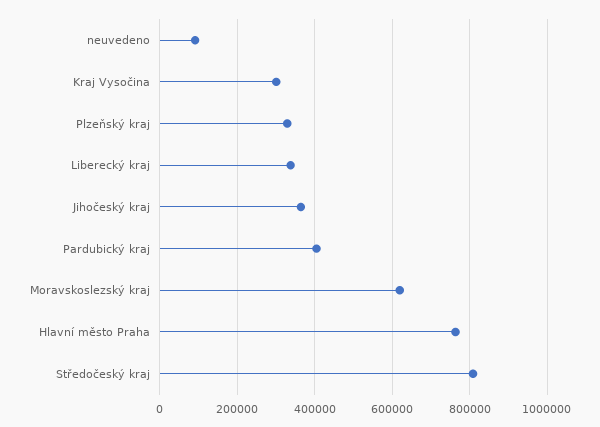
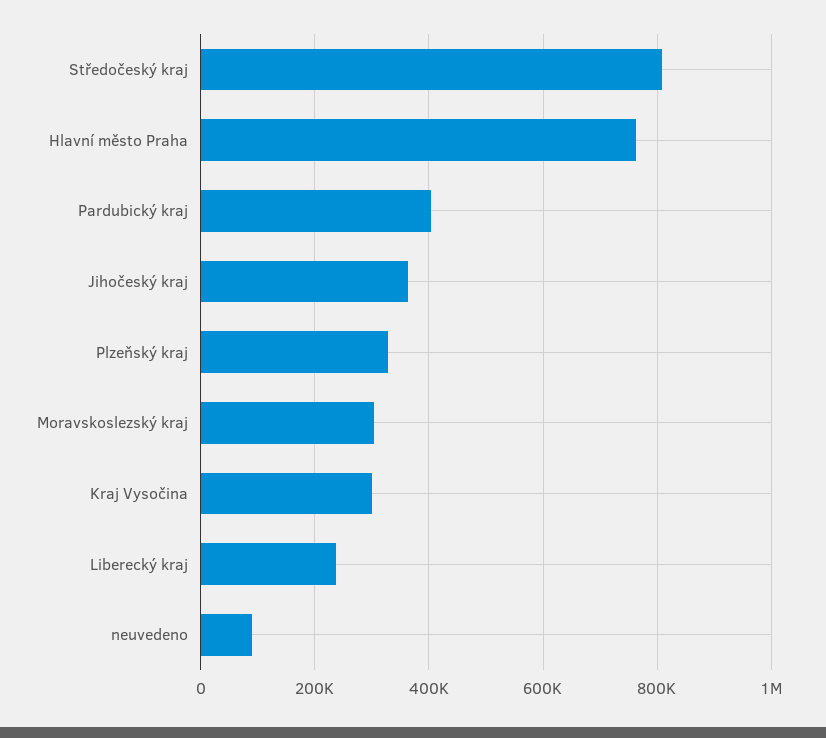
Liberecký kraj: 340000 -> 240000
Moravskoslezský kraj: 620000 -> 300000

